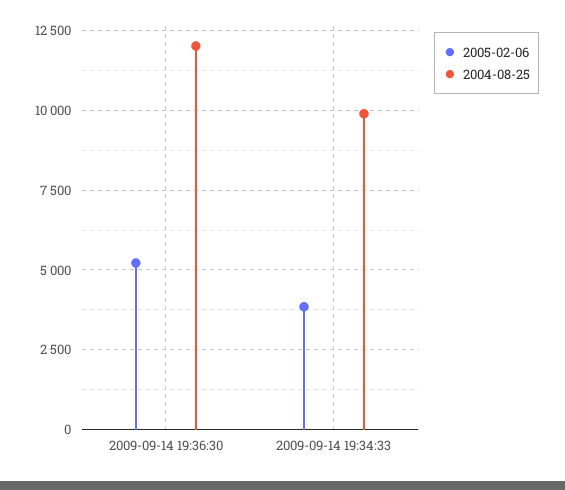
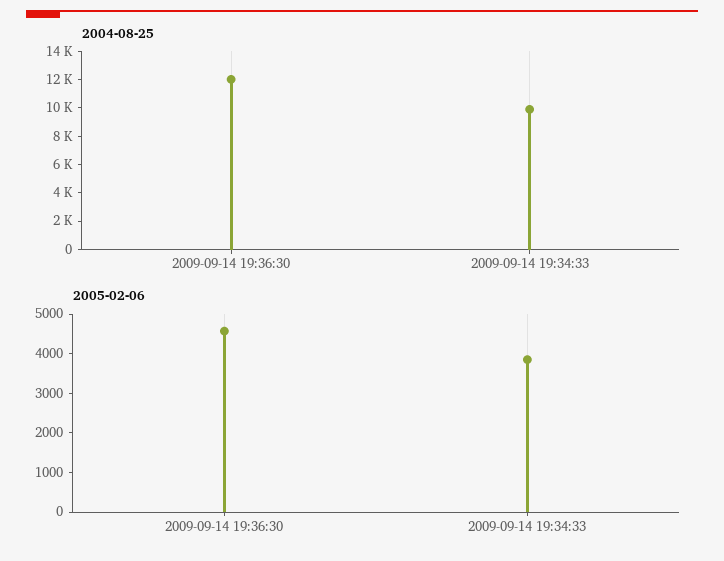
2005-02-06, 2009-09-14 19:36:30: 5250 -> 4500

